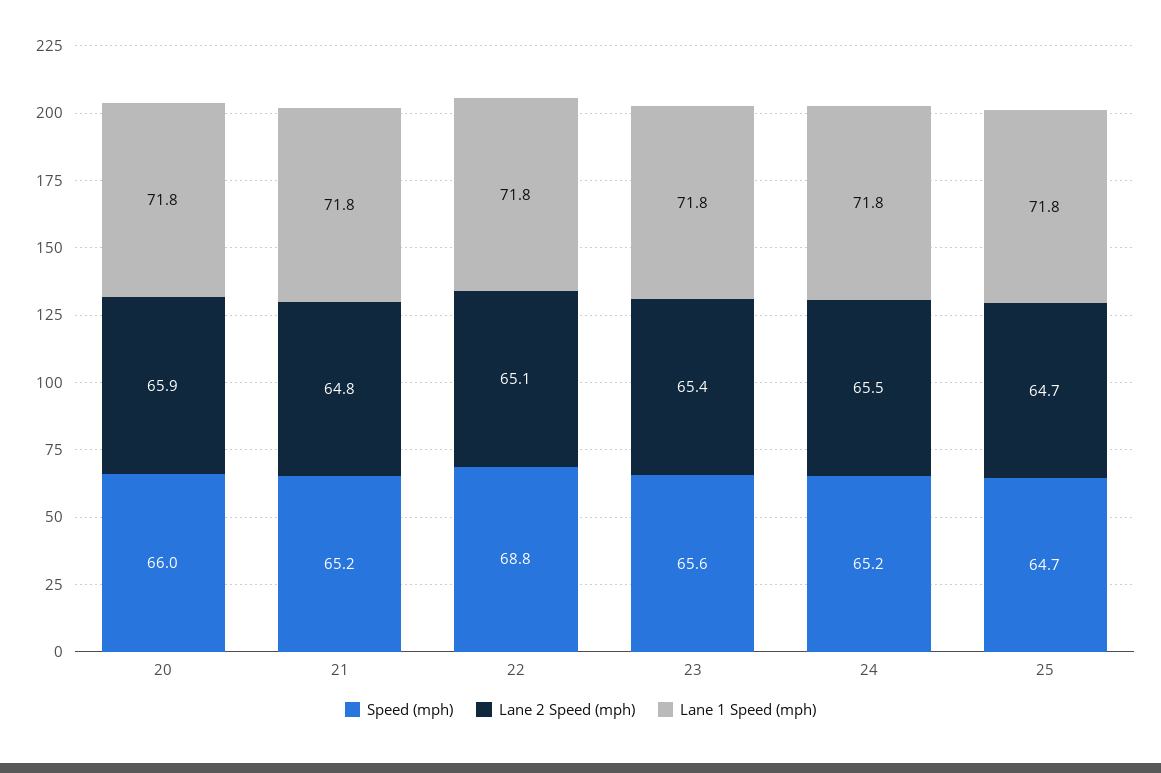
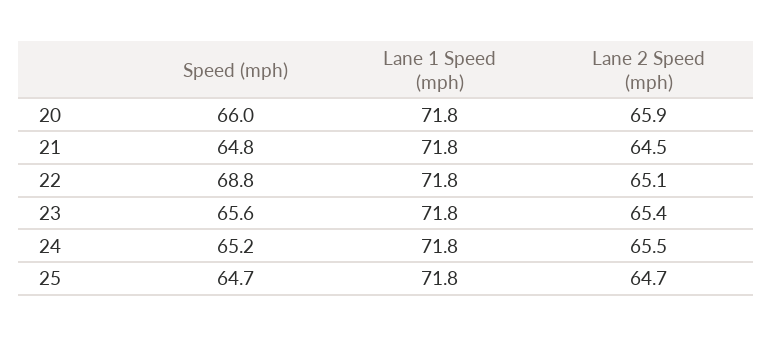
Speed (mph), 21: 65.2 -> 64.8
Lane 2 Speed (mph), 21: 64.8 -> 64.5

